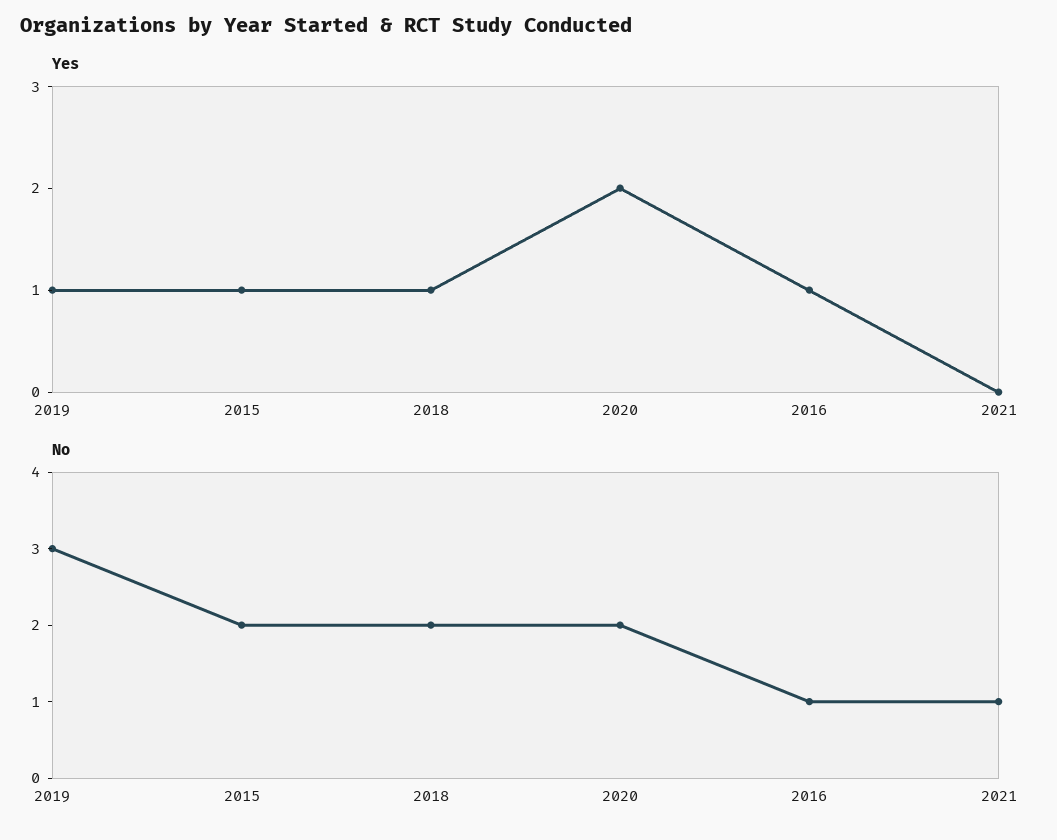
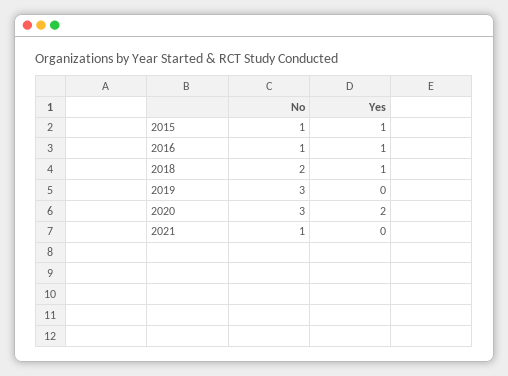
Yes, 2019: 1 -> 0
No, 2015: 2 -> 1
No, 2020: 2 -> 3

